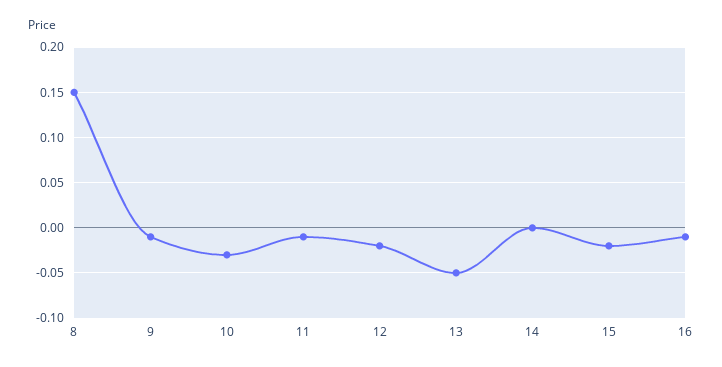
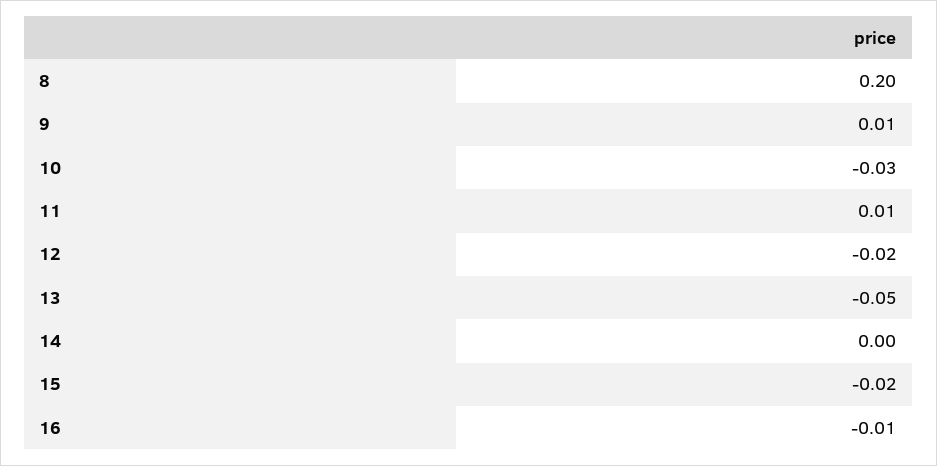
8: 0.15 -> 0.2
9: -0.01 -> 0.01
11: -0.01 -> 0.01

